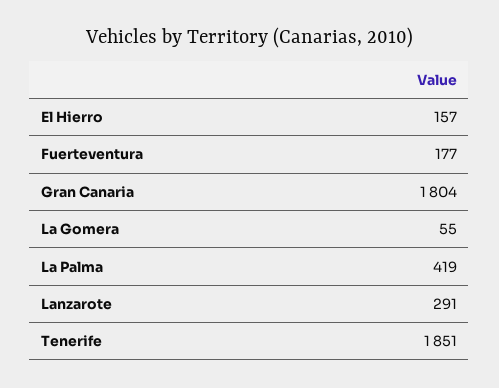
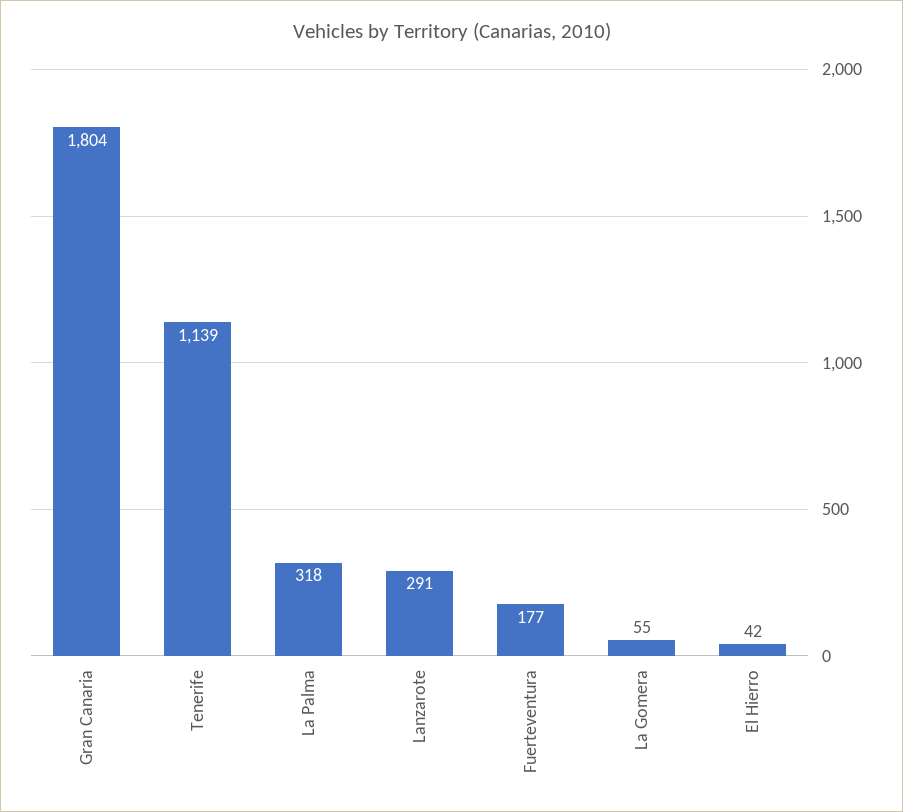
El Hierro: 157 -> 42
La Palma: 419 -> 318
Tenerife: 1851 -> 1139

